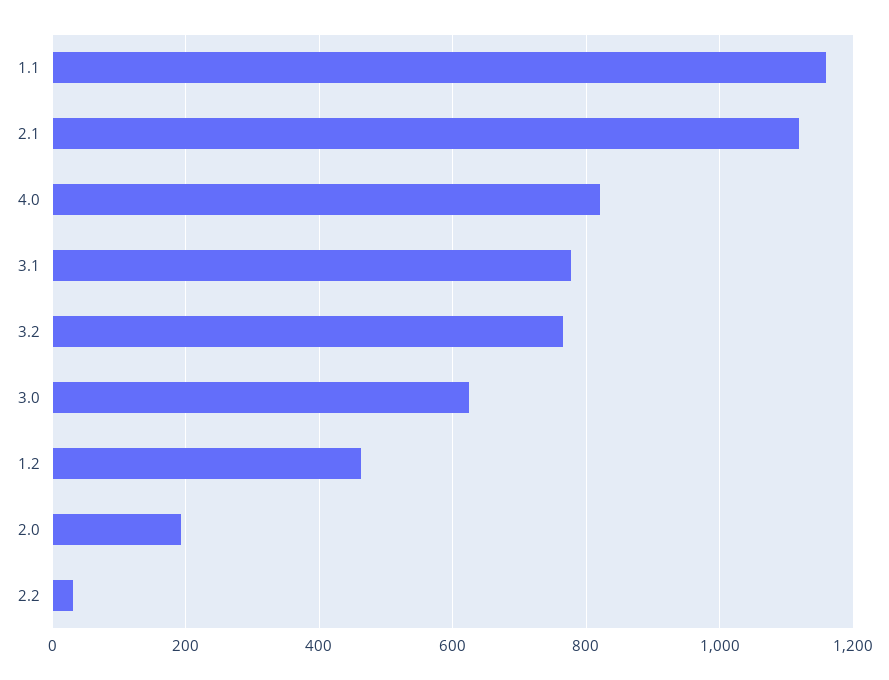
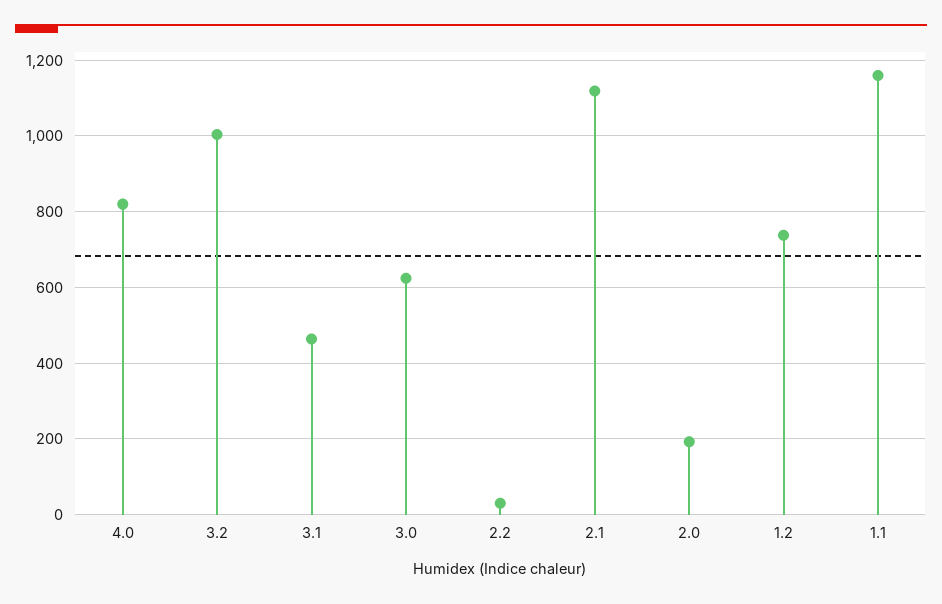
3.1: 780 -> 460
3.2: 760 -> 1000
1.2: 460 -> 740

